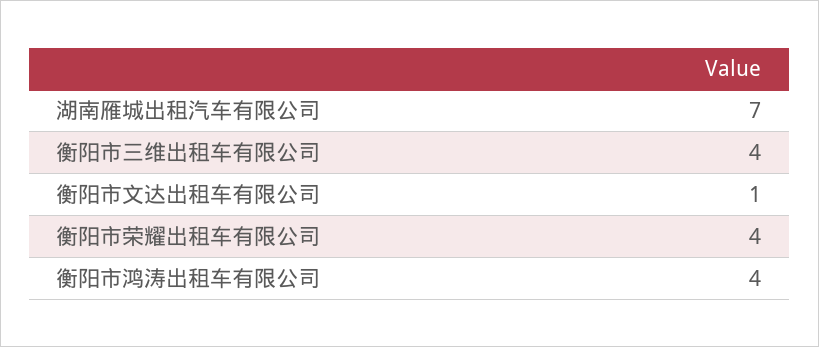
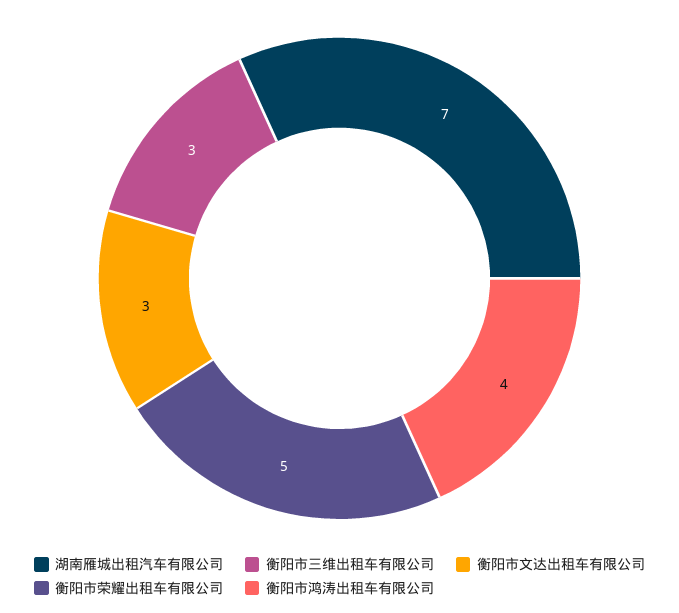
衡阳市三维出租车有限公司: 4 -> 3
衡阳市文达出租车有限公司: 1 -> 3
衡阳市荣耀出租车有限公司: 4 -> 5

